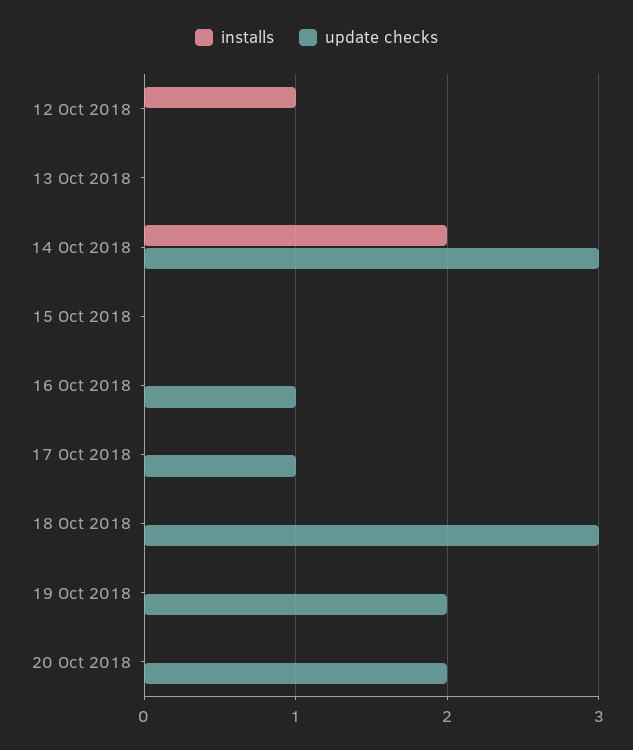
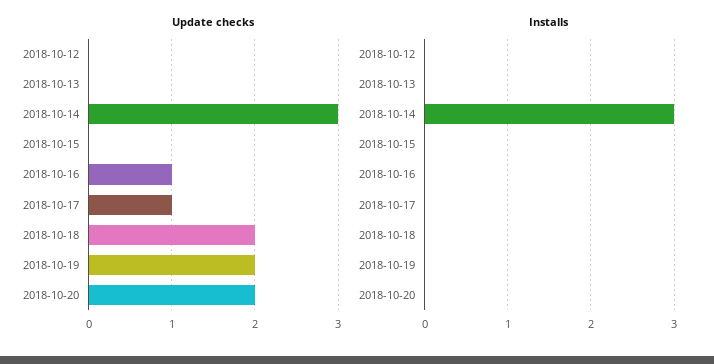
installs, 12 Oct 2018: 1 -> 0
installs, 14 Oct 2018: 2 -> 3
update checks, 18 Oct 2018: 3 -> 2

